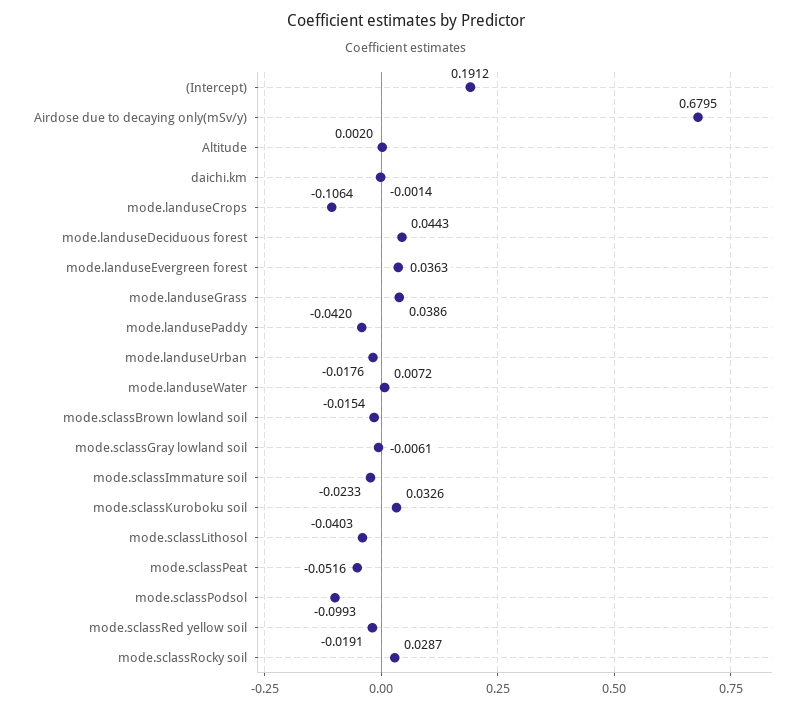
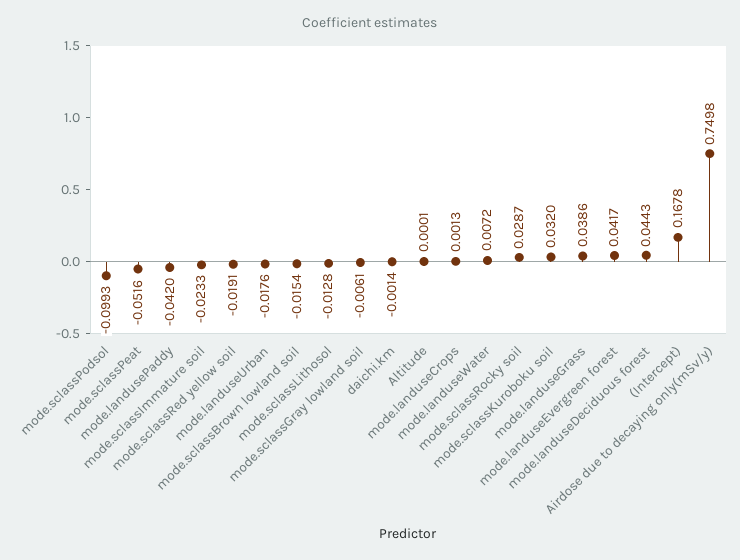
(Intercept): 0.1912 -> 0.1678
Airdose due to decaying only(mSv/y): 0.6795 -> 0.7498
Altitude: 0.002 -> 0.0001
mode.landuseCrops: -0.1064 -> 0.0013
mode.landuseEvergreen forest: 0.0363 -> 0.0417
mode.sclassKuroboku soil: 0.0326 -> 0.032
mode.sclassLithosol: -0.0403 -> -0.0128

